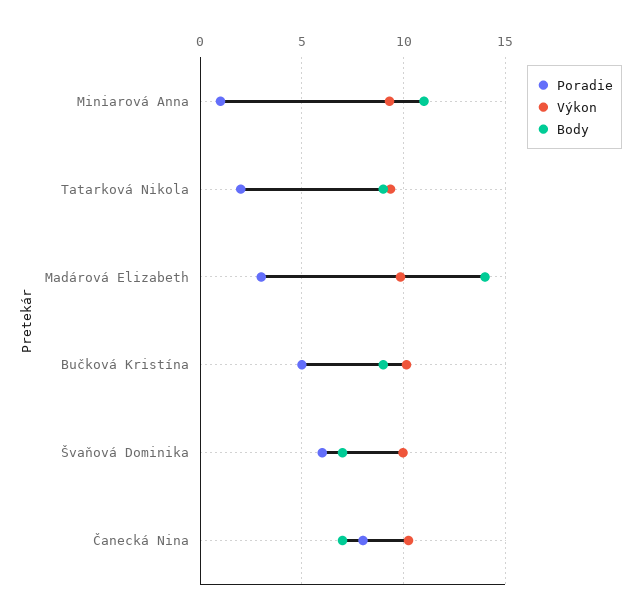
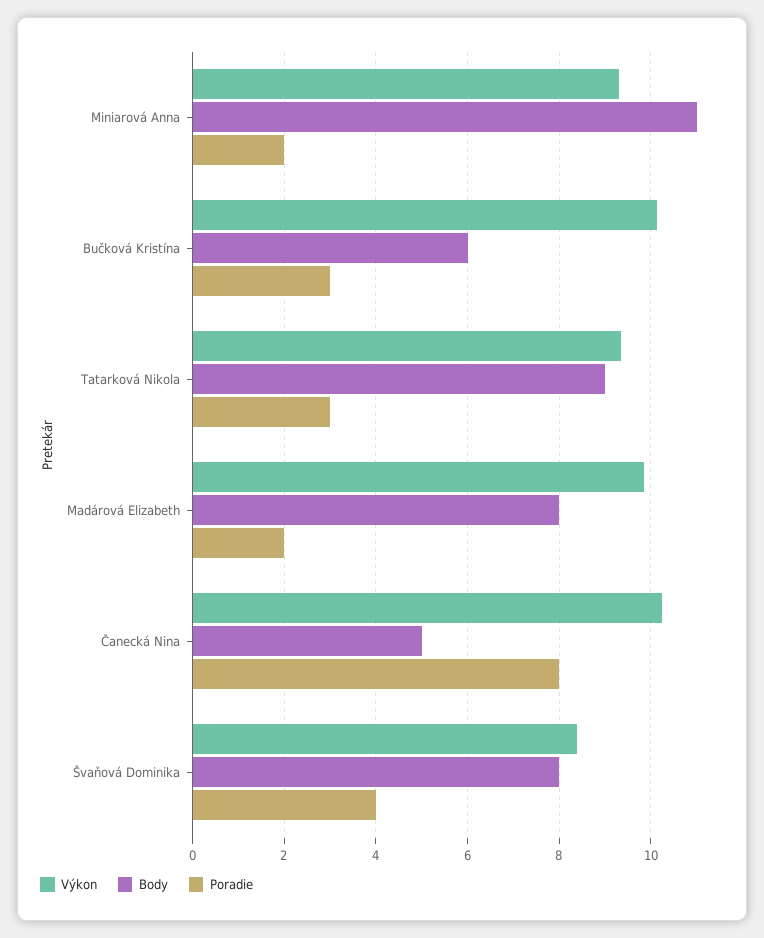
Poradie, Miniarová Anna: 1 -> 2
Poradie, Tatarková Nikola: 2 -> 3
Poradie, Madárová Elizabeth: 3 -> 2
Body, Madárová Elizabeth: 14 -> 8
Poradie, Bučková Kristína: 5 -> 3
Body, Bučková Kristína: 9 -> 6
Poradie, Švaňová Dominika: 6 -> 4
Výkon, Švaňová Dominika: 10 -> 8.4
Body, Švaňová Dominika: 7 -> 8
Body, Čanecká Nina: 7 -> 5

